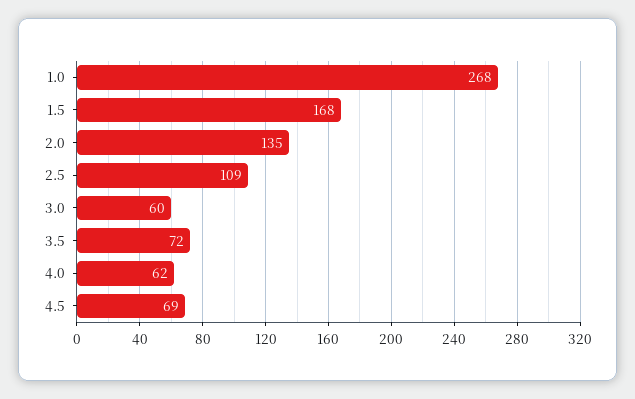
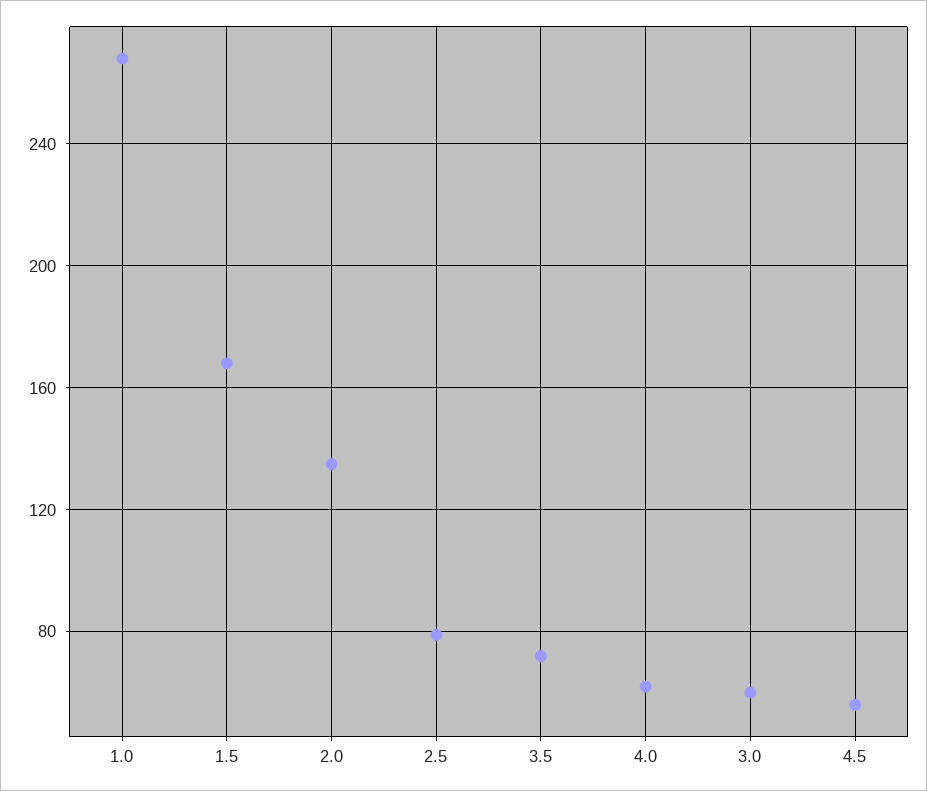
2.5: 109 -> 80
4.5: 69 -> 55

